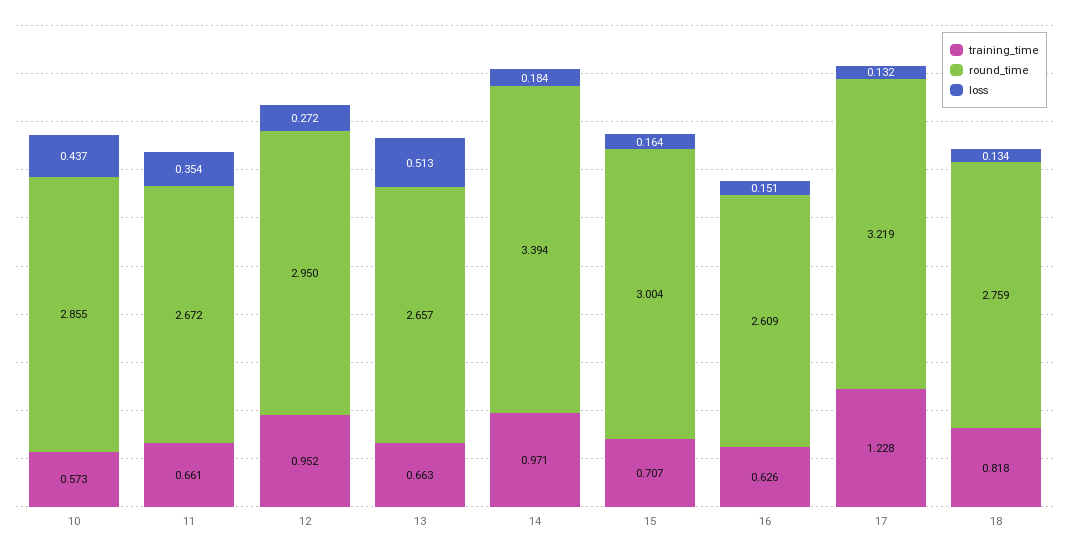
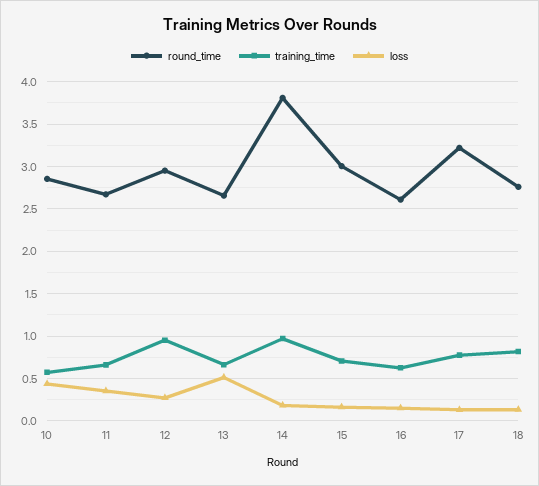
round_time, 14: 3.394 -> 3.8
training_time, 17: 1.228 -> 0.8

